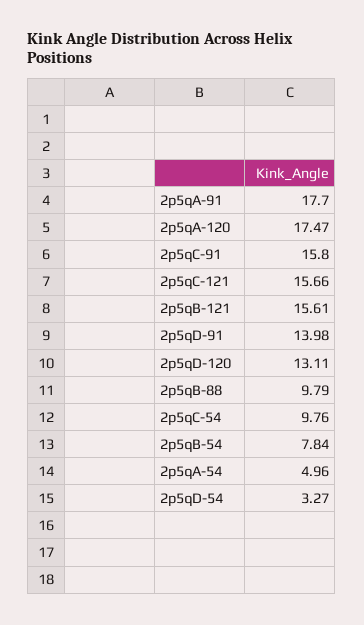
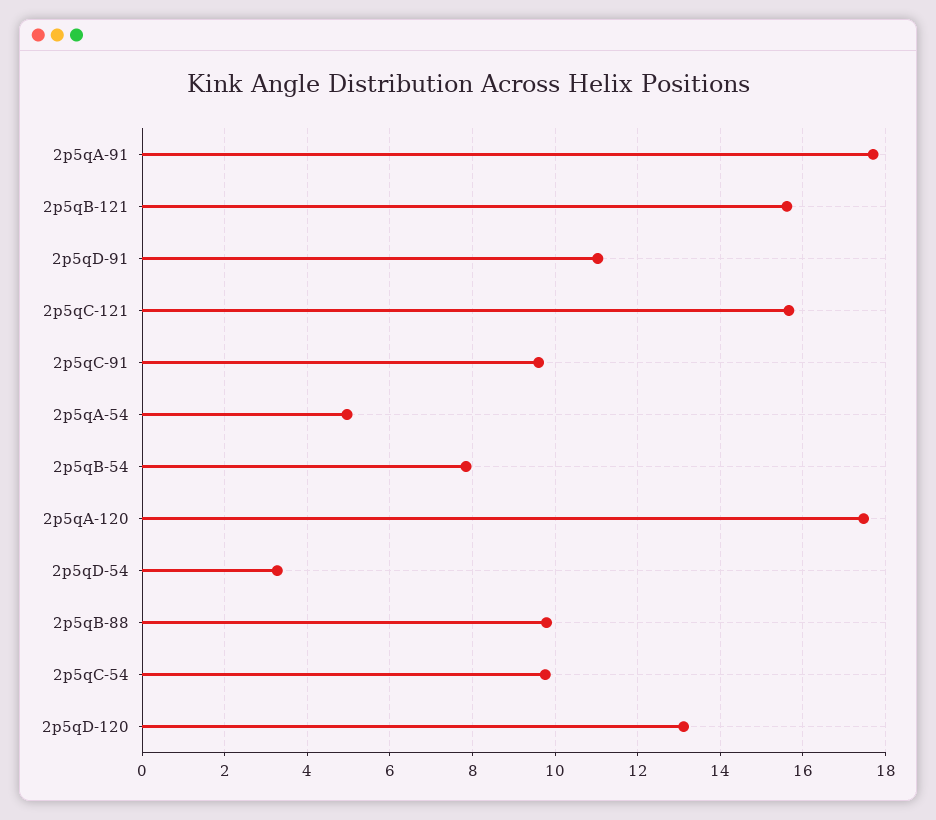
2p5qC-91: 15.8 -> 9.6
2p5qD-91: 13.98 -> 11

